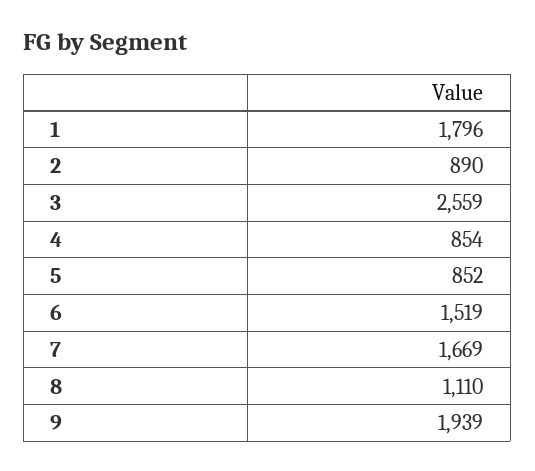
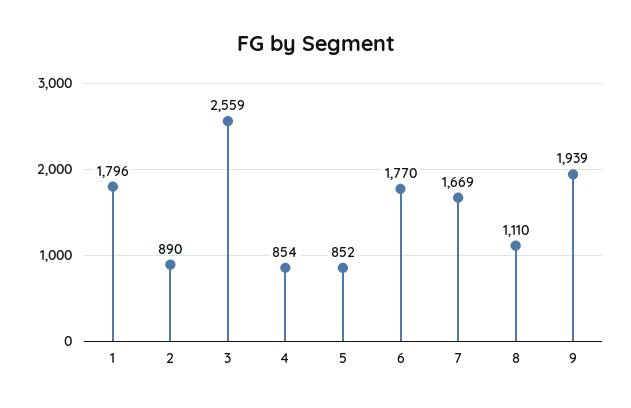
6: 1519 -> 1770

